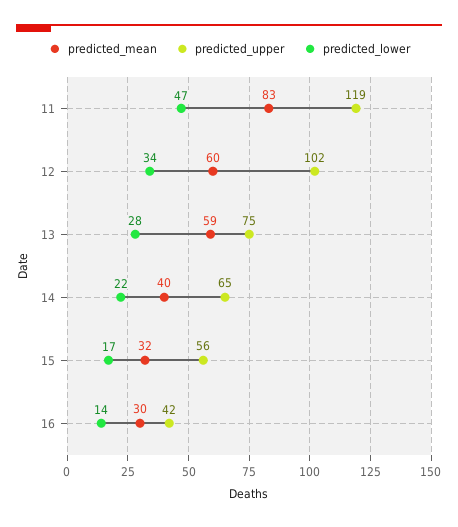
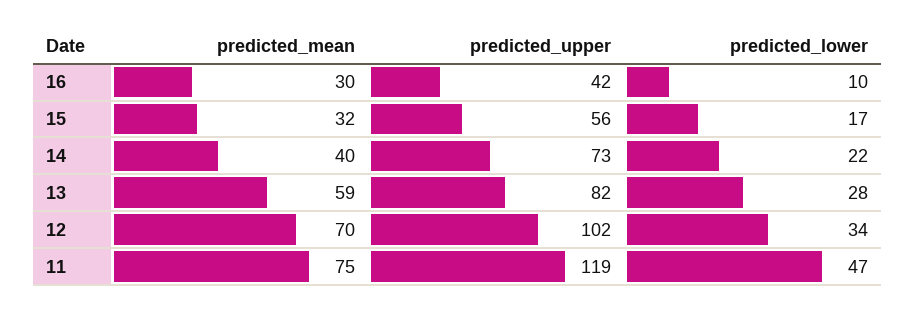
predicted_mean, 11: 83 -> 75
predicted_mean, 12: 60 -> 70
predicted_upper, 13: 75 -> 82
predicted_upper, 14: 65 -> 73
predicted_lower, 16: 14 -> 10

